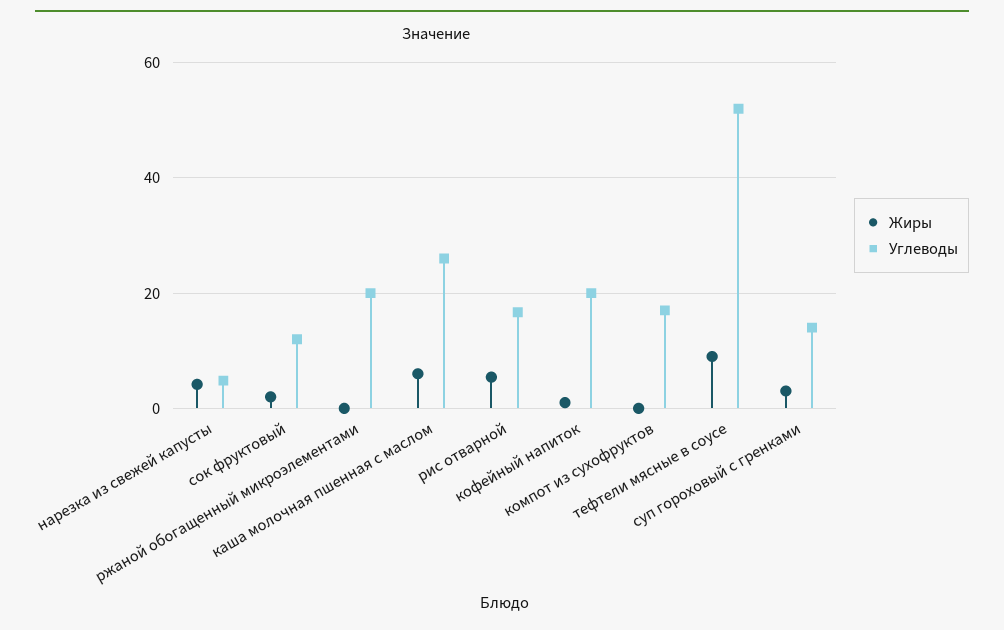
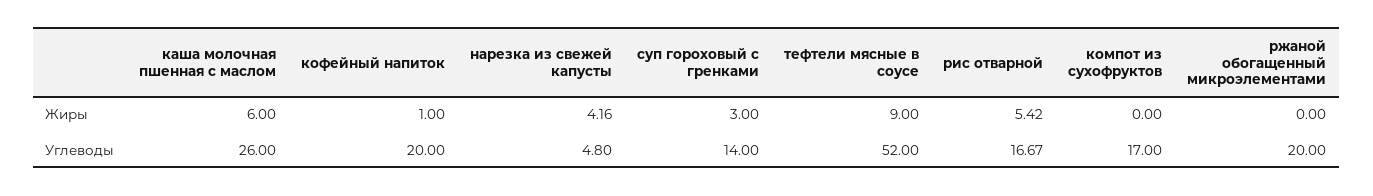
Жиры, сок фруктовый: 2 -> none
Углеводы, сок фруктовый: 12 -> none

